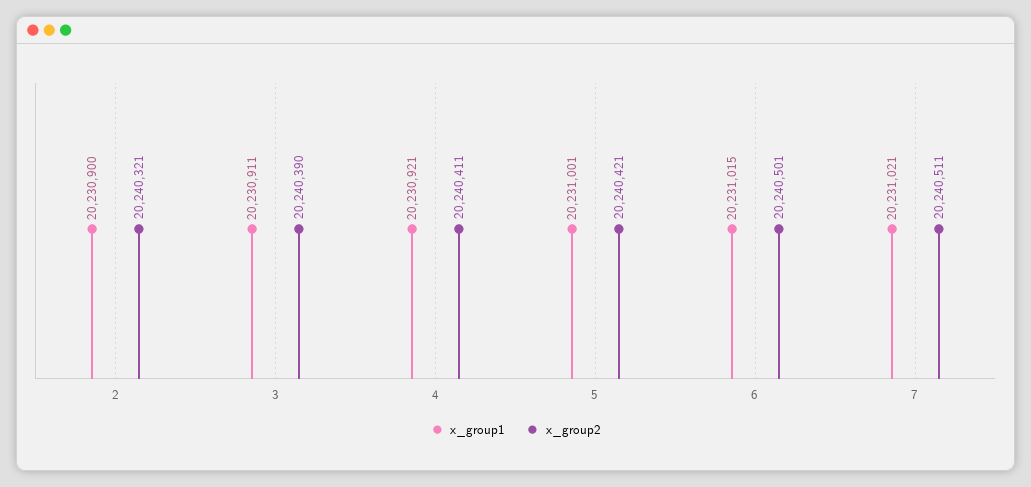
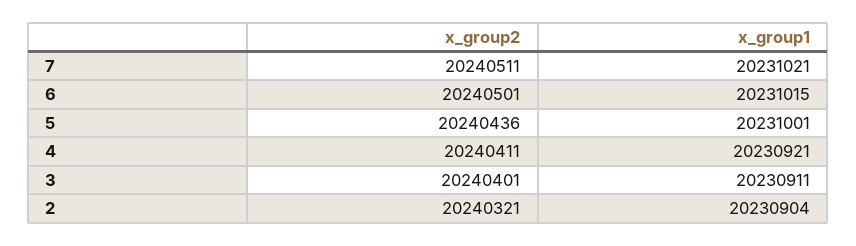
x_group1, 2: 20230900 -> 20230904
x_group2, 3: 20240390 -> 20240401
x_group2, 5: 20240421 -> 20240436

